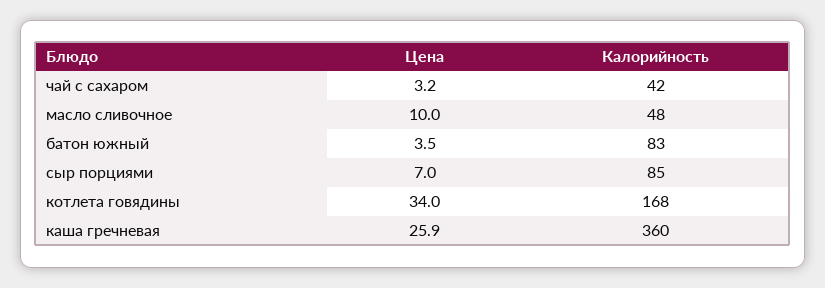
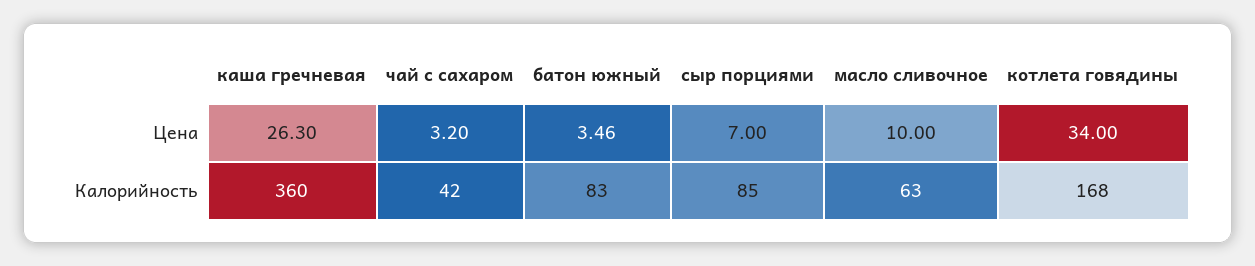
Калорийность, масло сливочное: 48 -> 63
Цена, батон южный: 3.5 -> 3.46
Цена, каша гречневая: 25.9 -> 26.3

